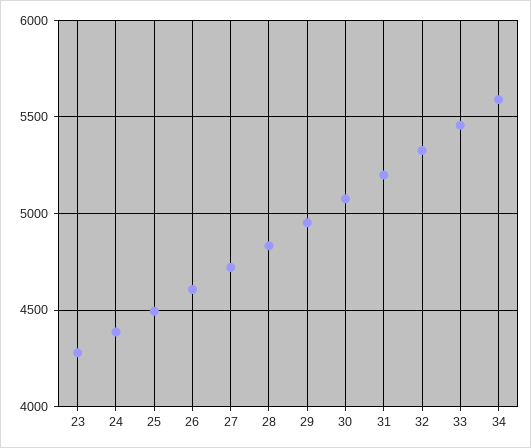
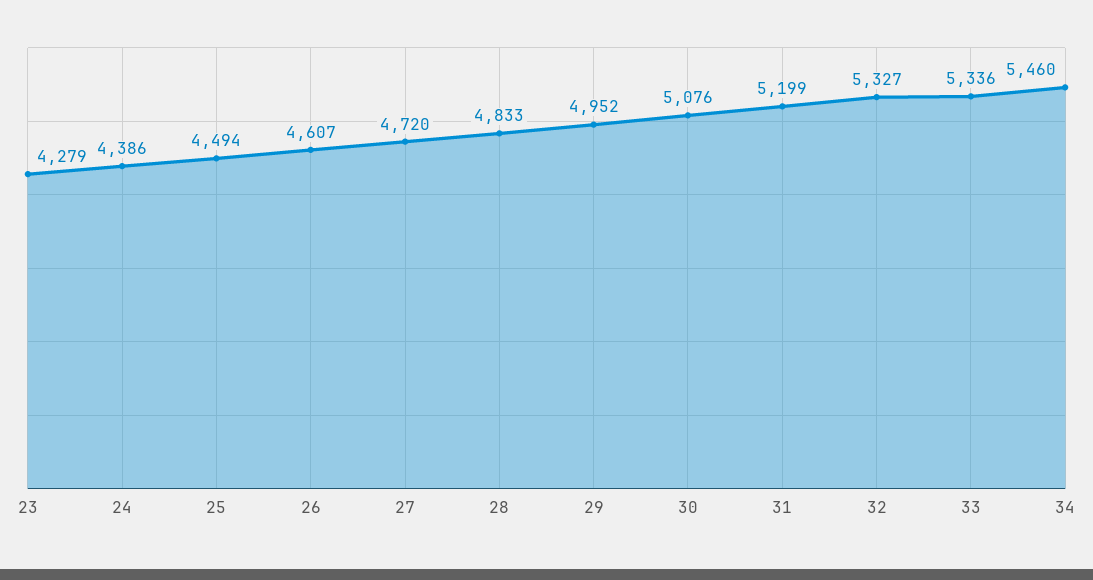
33: 5450 -> 5336
34: 5600 -> 5460

